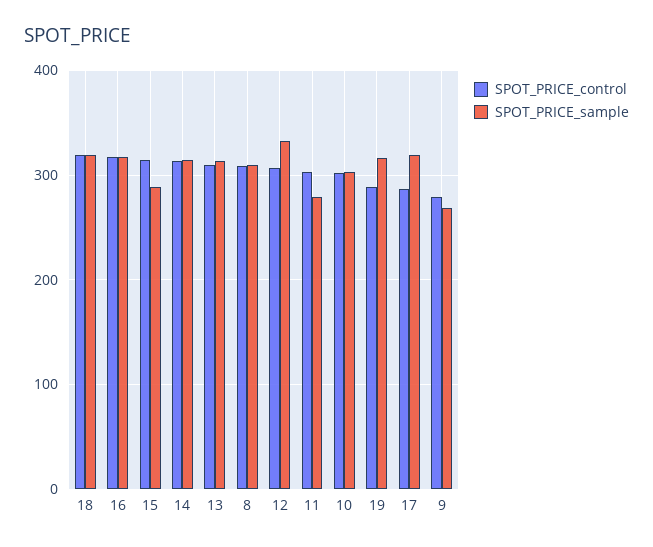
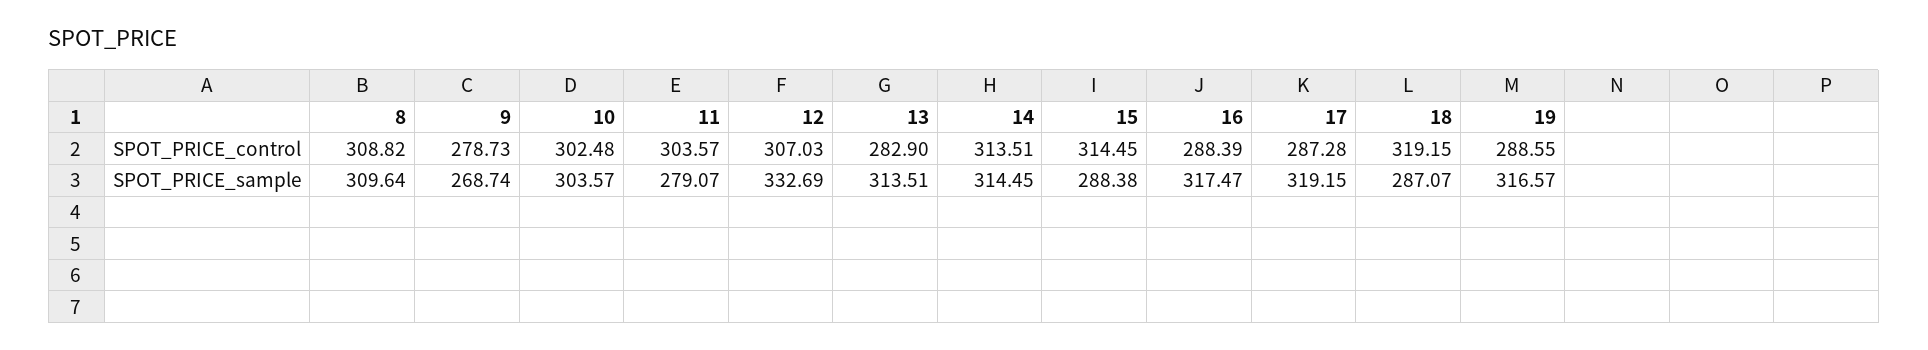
SPOT_PRICE_sample, 18: 320 -> 287.07
SPOT_PRICE_control, 16: 320 -> 288.39
SPOT_PRICE_control, 13: 310 -> 282.9

